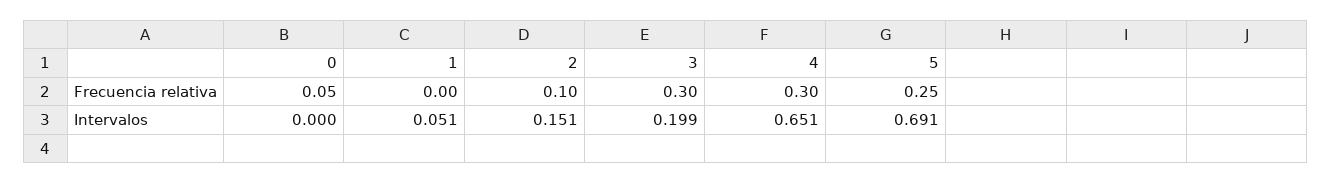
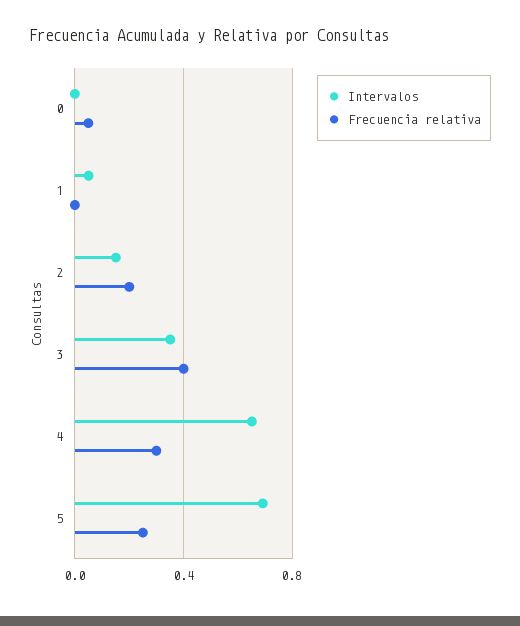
Frecuencia relativa, 2: 0.1 -> 0.2
Frecuencia relativa, 3: 0.3 -> 0.4
Intervalos, 3: 0.199 -> 0.35

